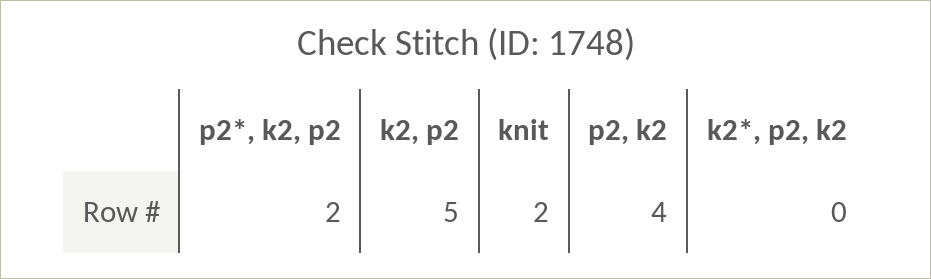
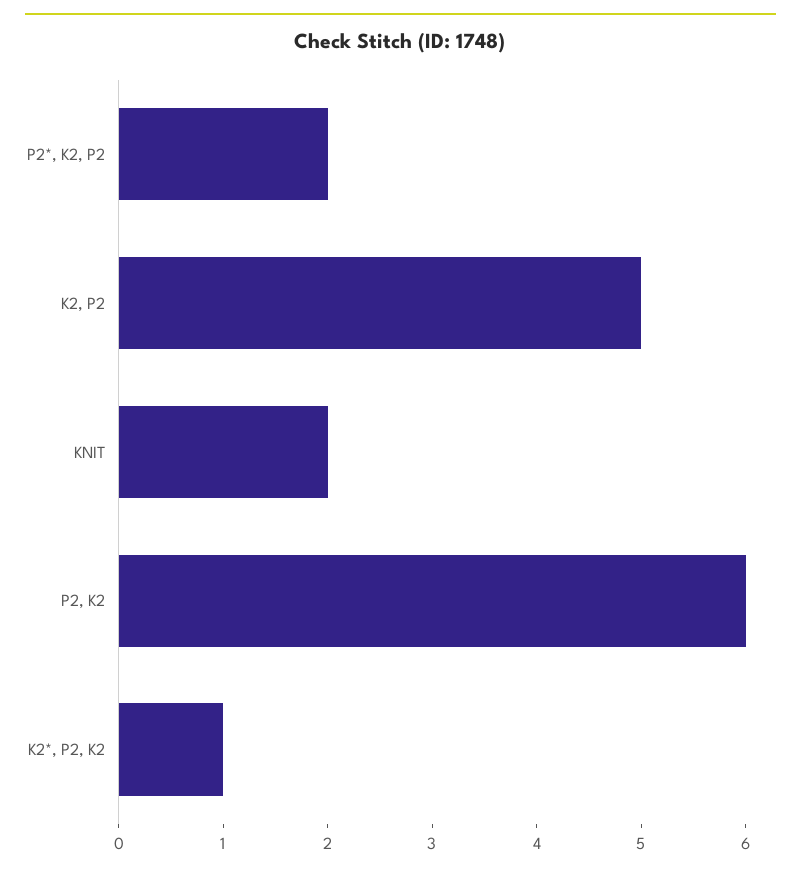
p2, k2: 4 -> 6
k2*, p2, k2: 0 -> 1

